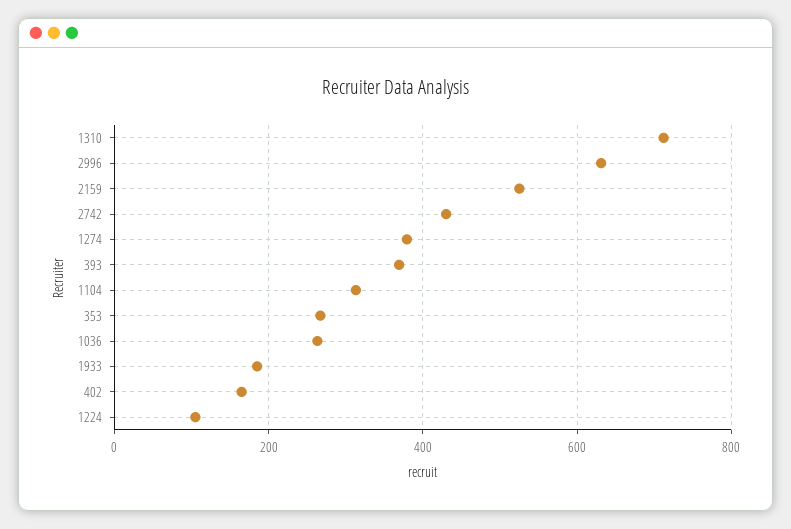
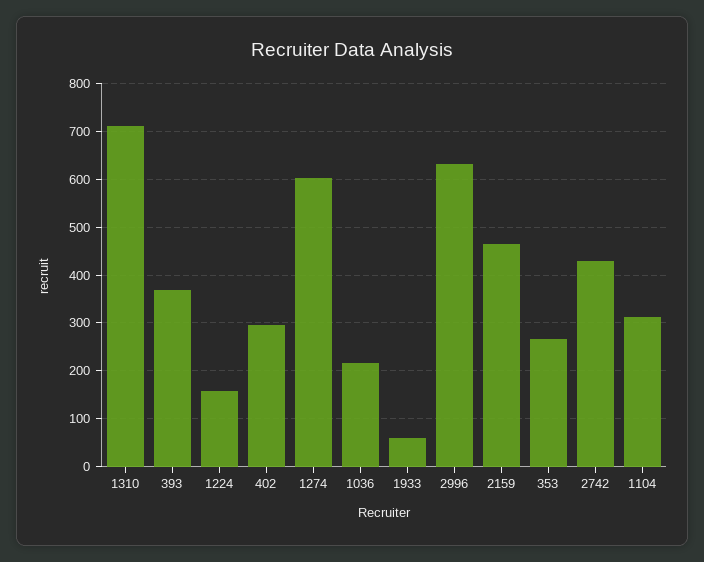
2159: 520 -> 460
1274: 380 -> 600
1036: 260 -> 220
1933: 180 -> 60
402: 160 -> 300
1224: 100 -> 160

